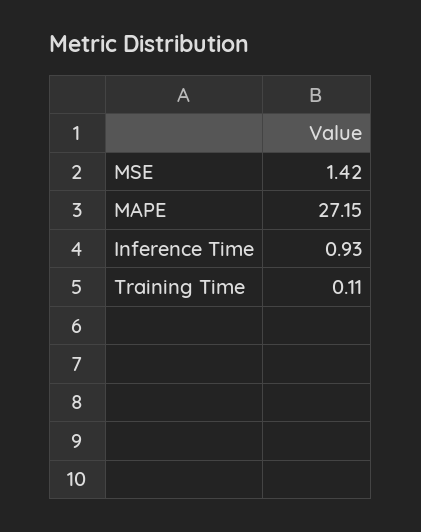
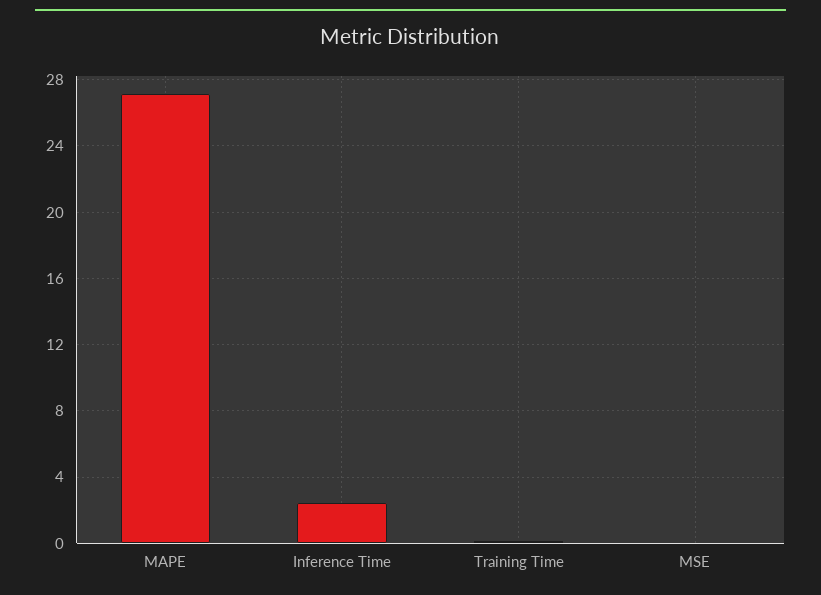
MSE: 1.42 -> 0
Inference Time: 0.93 -> 2.5

